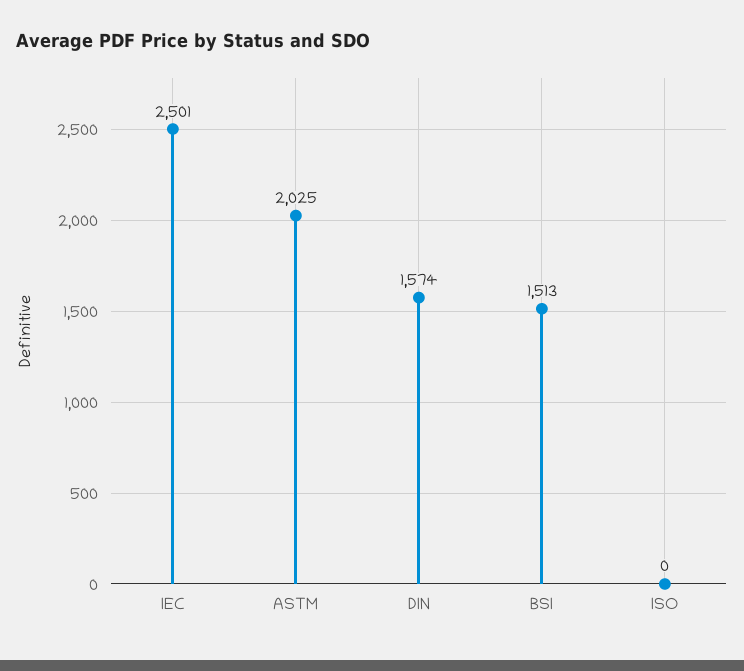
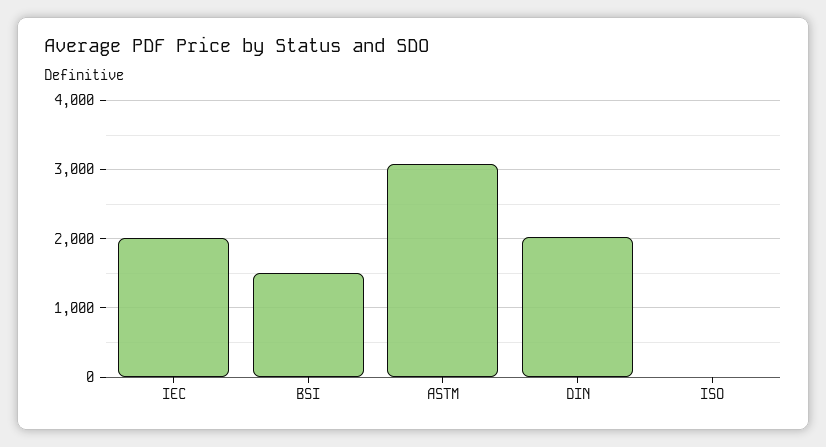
IEC: 2501 -> 2000
ASTM: 2025 -> 3100
DIN: 1574 -> 2000

